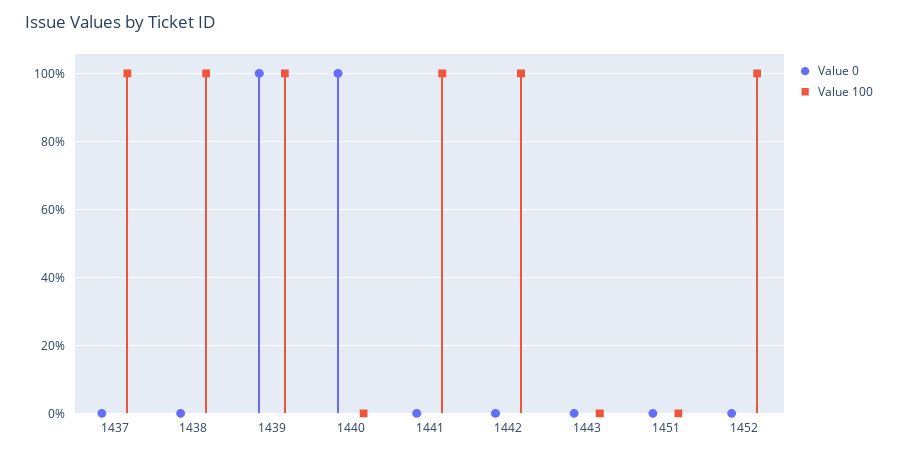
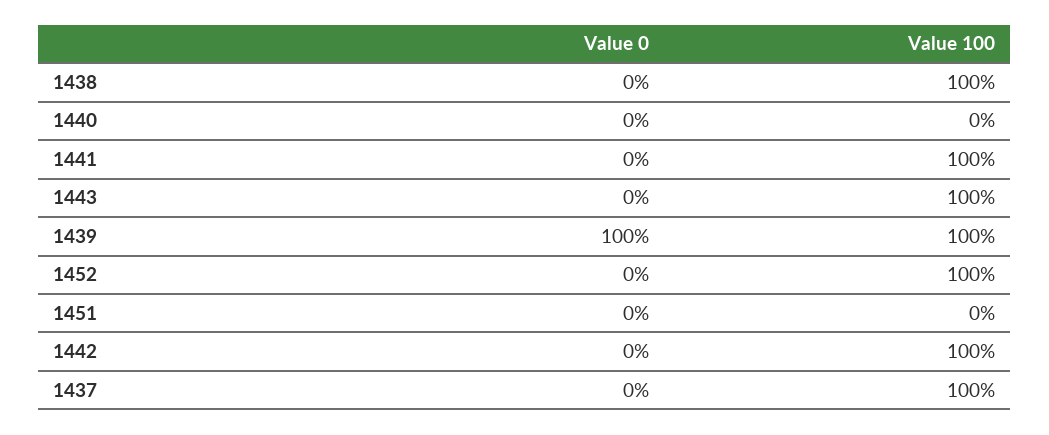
Value 0, 1440: 100 -> 0
Value 100, 1443: 0 -> 100

